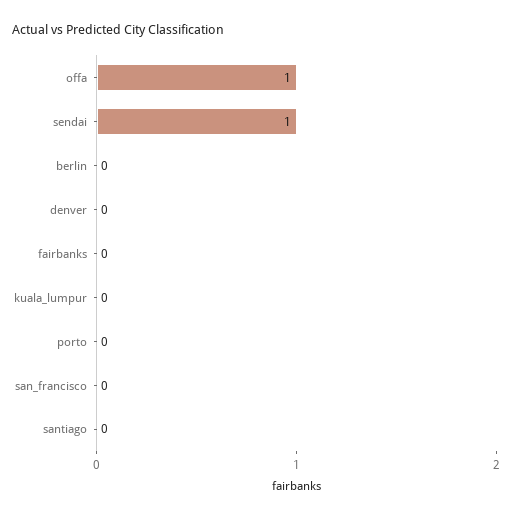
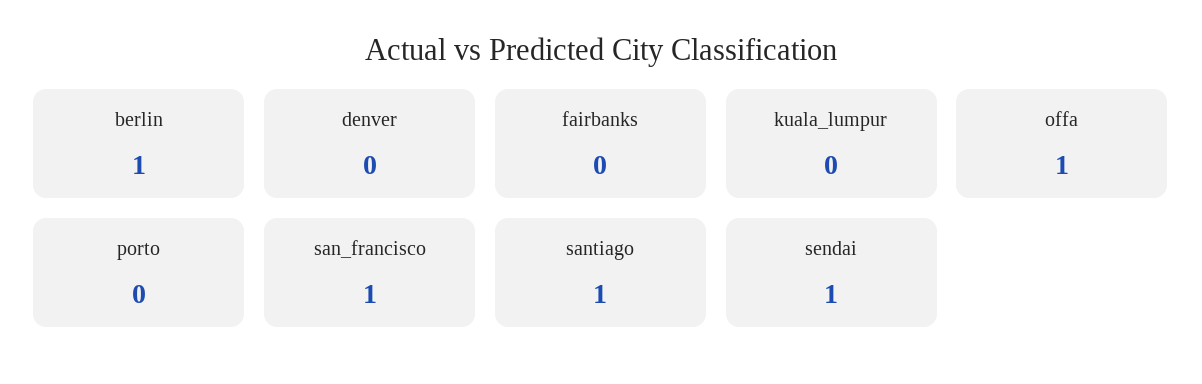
berlin: 0 -> 1
san_francisco: 0 -> 1
santiago: 0 -> 1

